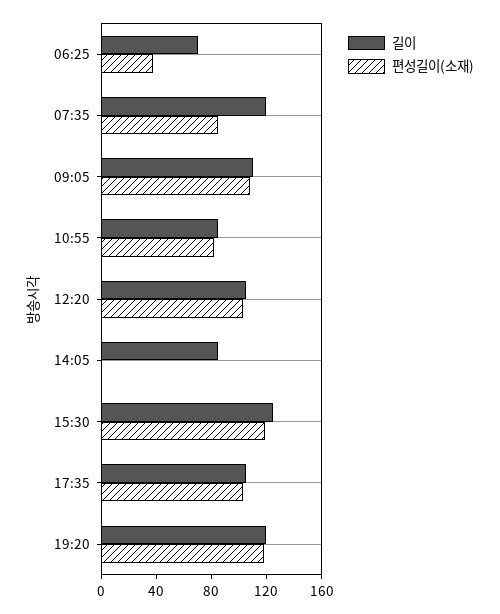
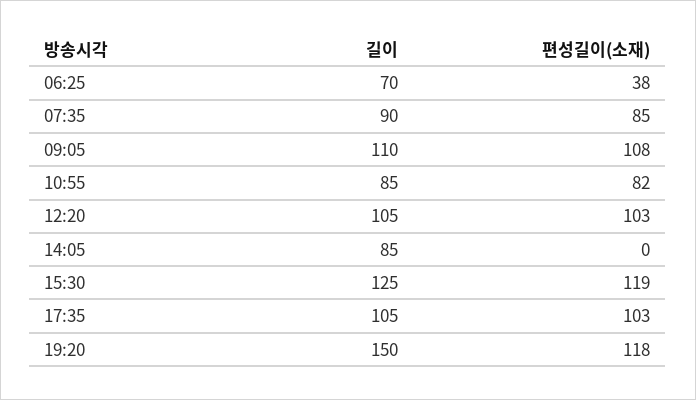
길이, 07:35: 120 -> 90
길이, 19:20: 120 -> 150

